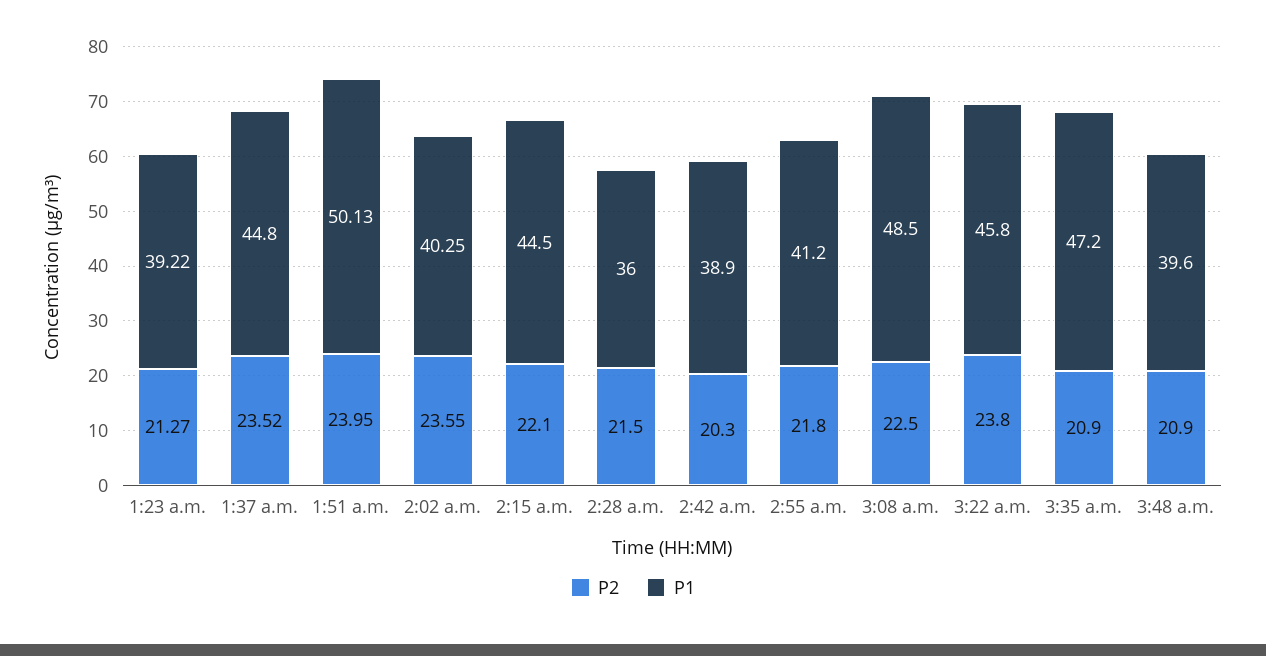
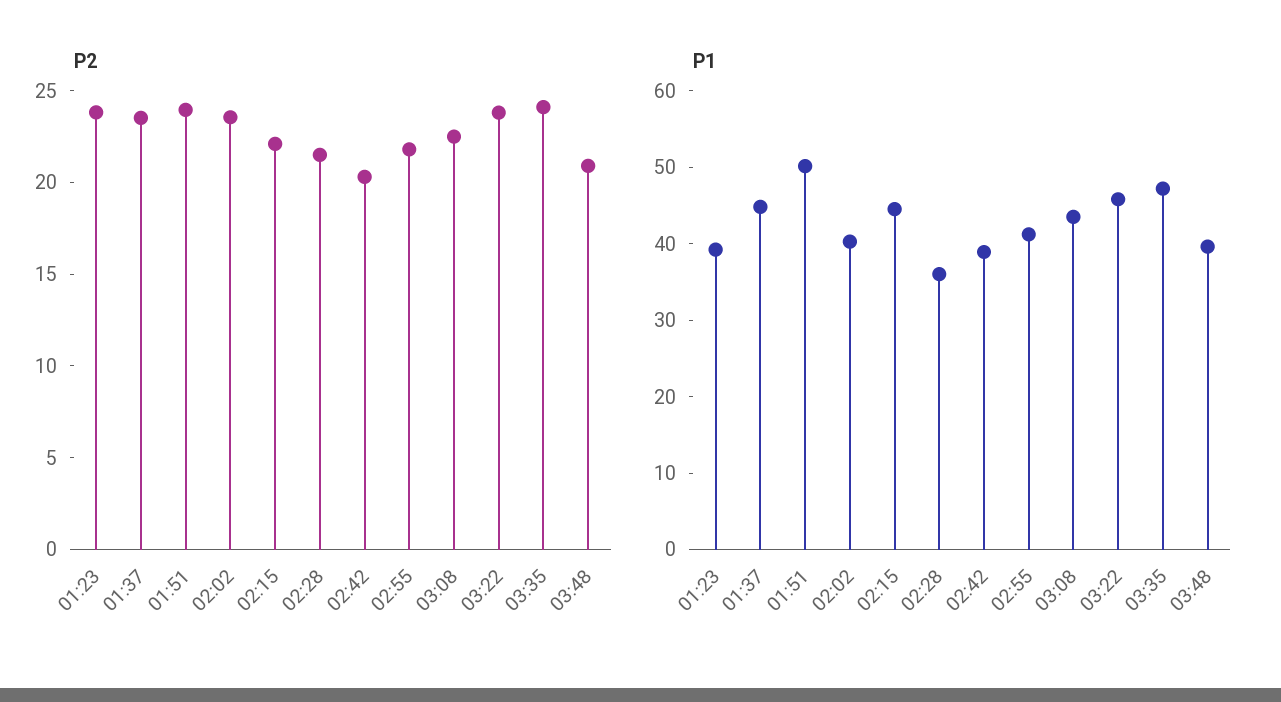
P2, 1:23 a.m.: 21.27 -> 24
P1, 3:08 a.m.: 48.5 -> 44
P2, 3:35 a.m.: 20.9 -> 24

